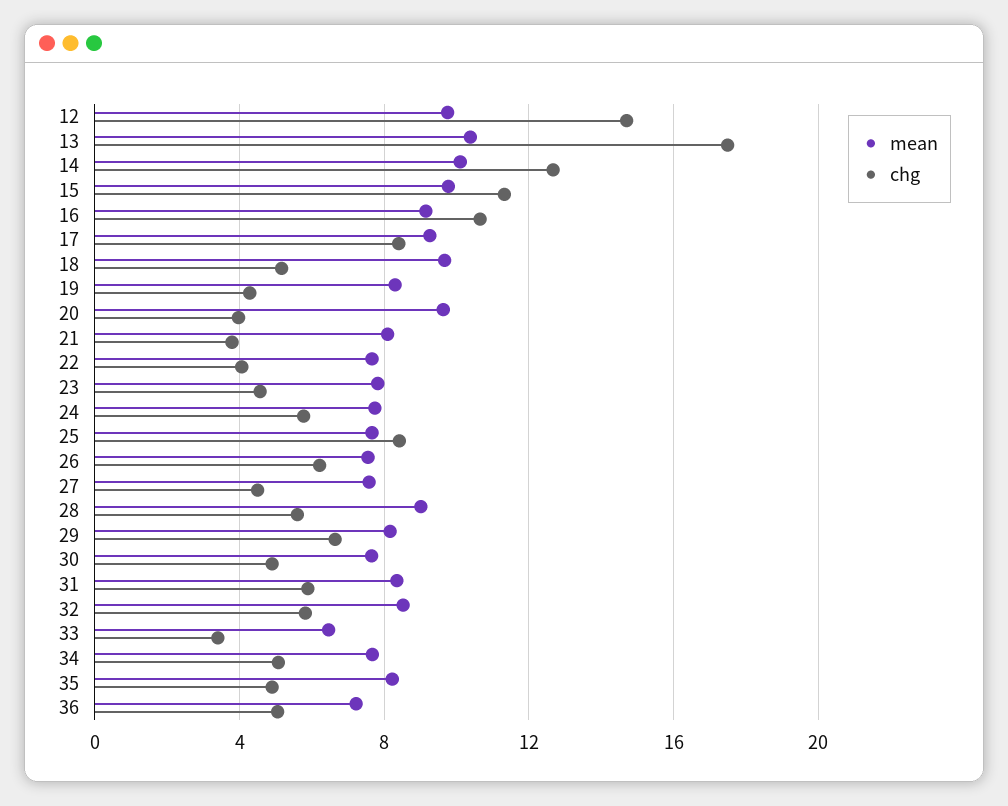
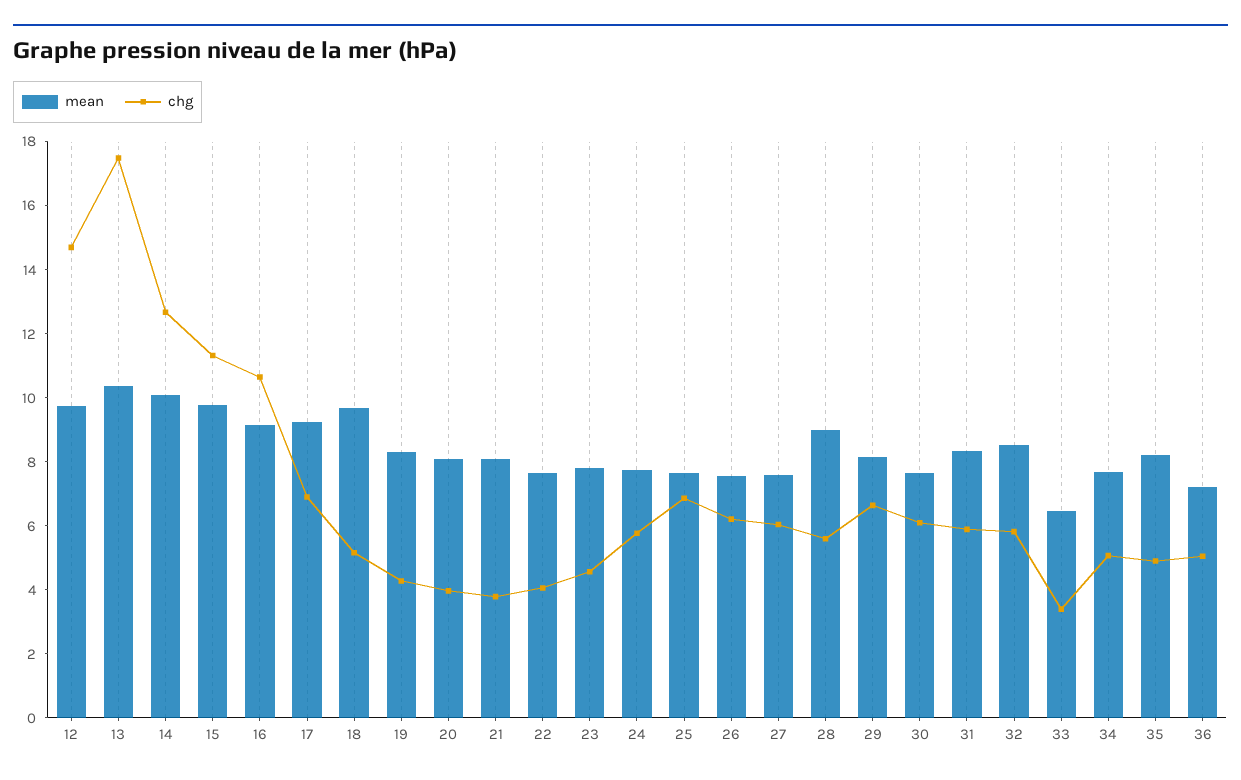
chg, 17: 8.5 -> 7
mean, 20: 9.5 -> 8
chg, 25: 8.5 -> 7
chg, 27: 4.5 -> 6
chg, 30: 5 -> 6

